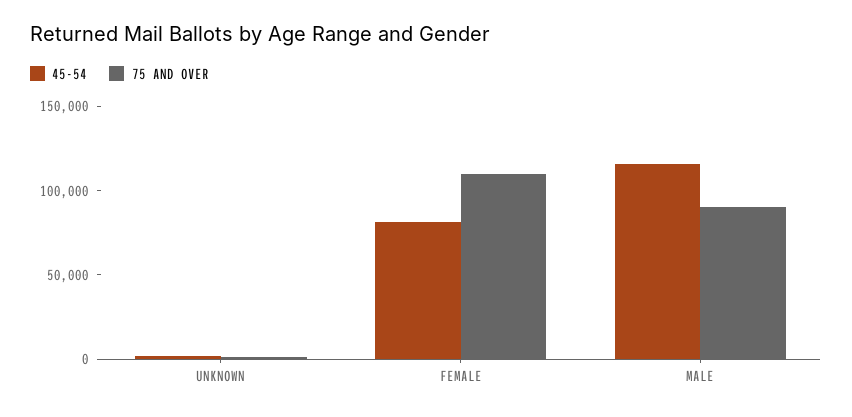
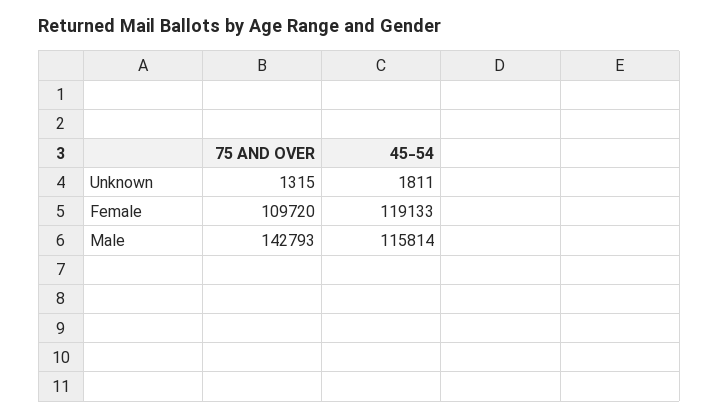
45-54, FEMALE: 80000 -> 119133
75 AND OVER, MALE: 90000 -> 142793

